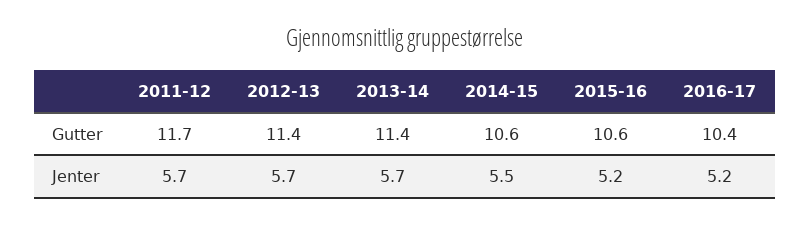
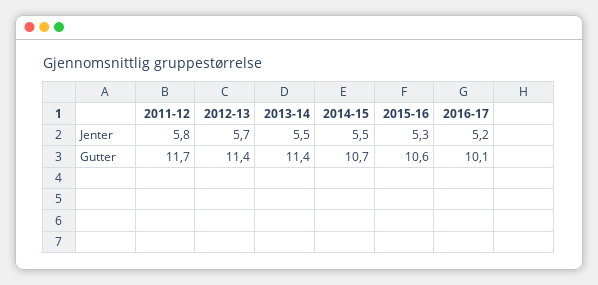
2014-15, Gutter: 10.6 -> 10.7
2016-17, Gutter: 10.4 -> 10.1
2011-12, Jenter: 5.7 -> 5.8
2013-14, Jenter: 5.7 -> 5.5
2015-16, Jenter: 5.2 -> 5.3

